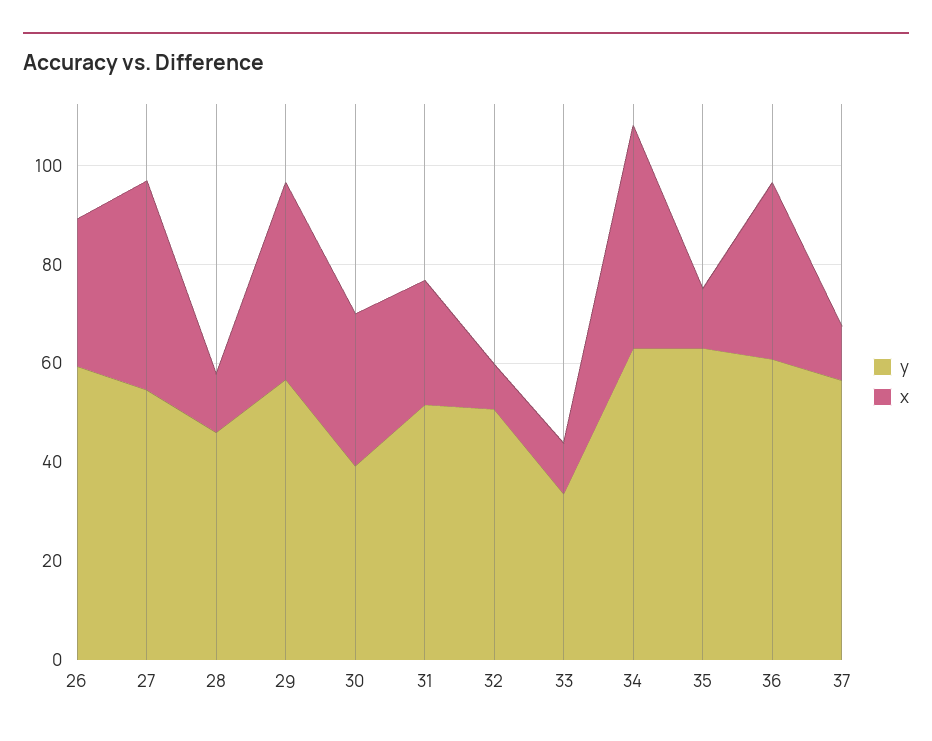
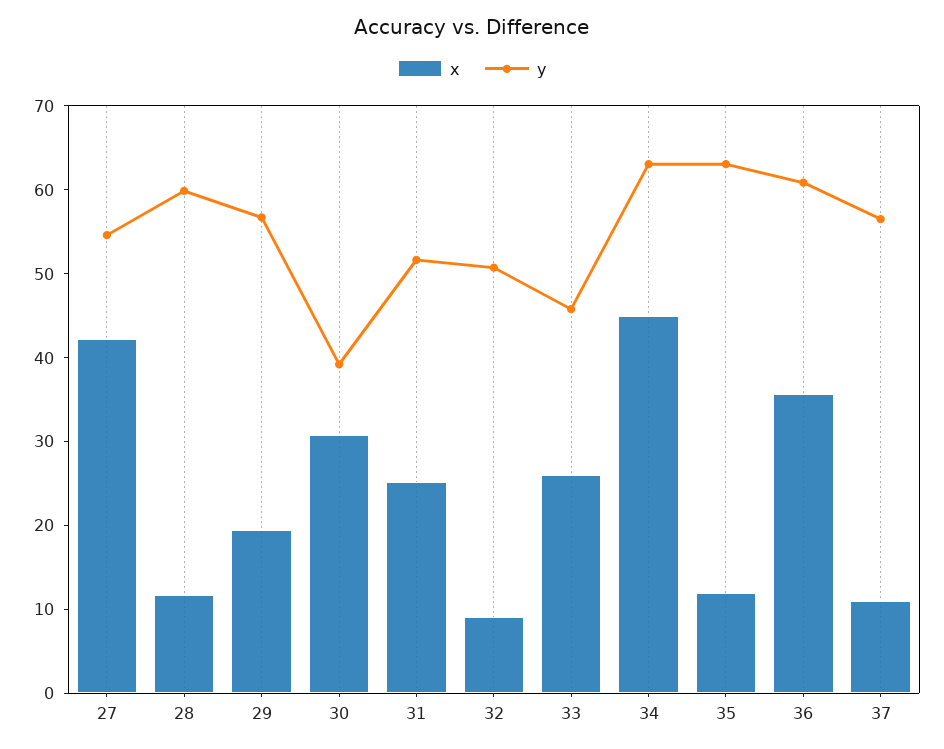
y, 26: 60 -> none
x, 26: 30 -> none
y, 28: 45 -> 60
x, 29: 40 -> 20
y, 33: 35 -> 46
x, 33: 10 -> 26

